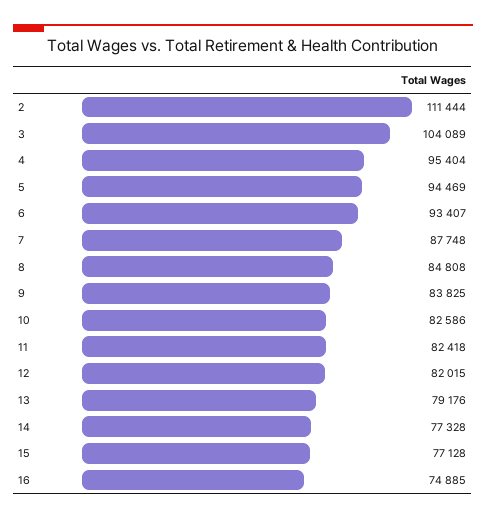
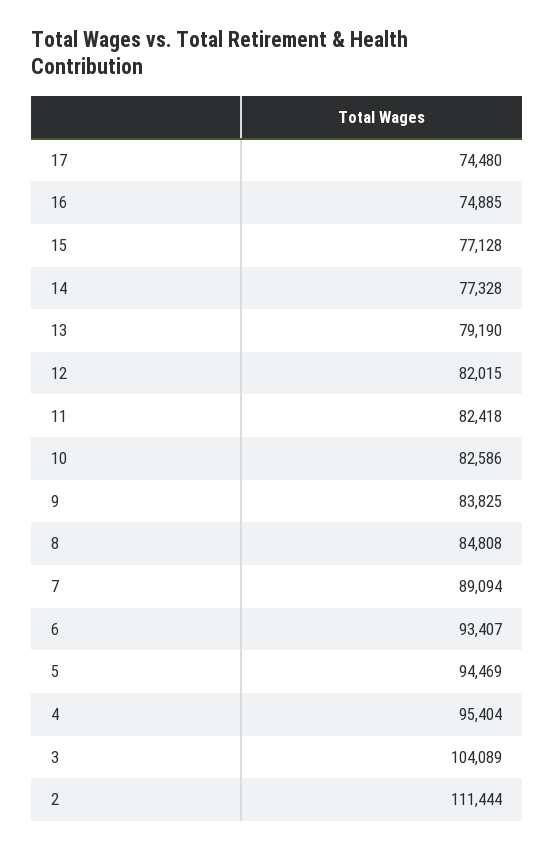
7: 87748 -> 89094
13: 79176 -> 79190
17: none -> 74480

